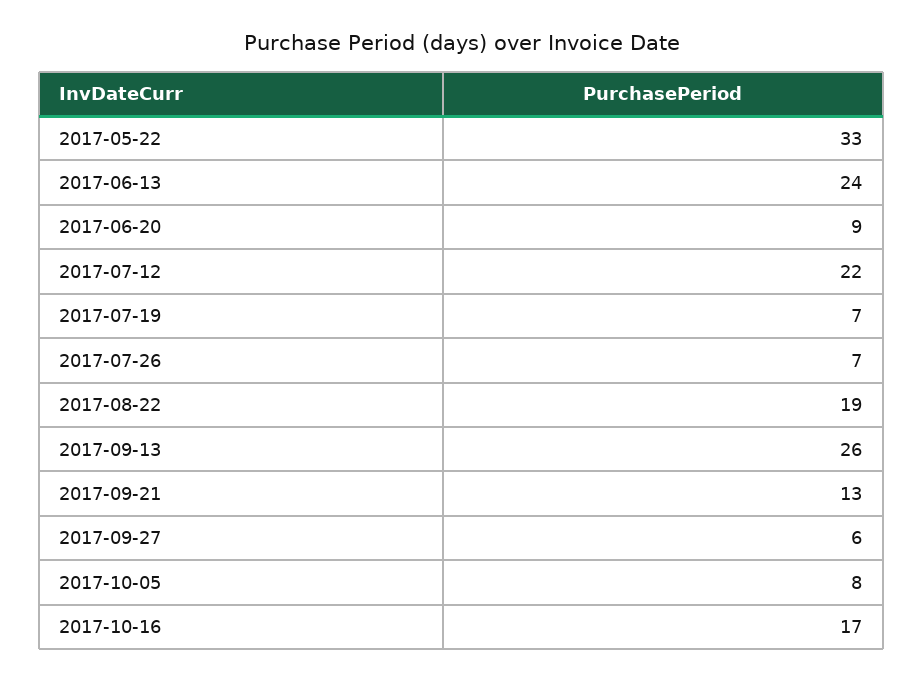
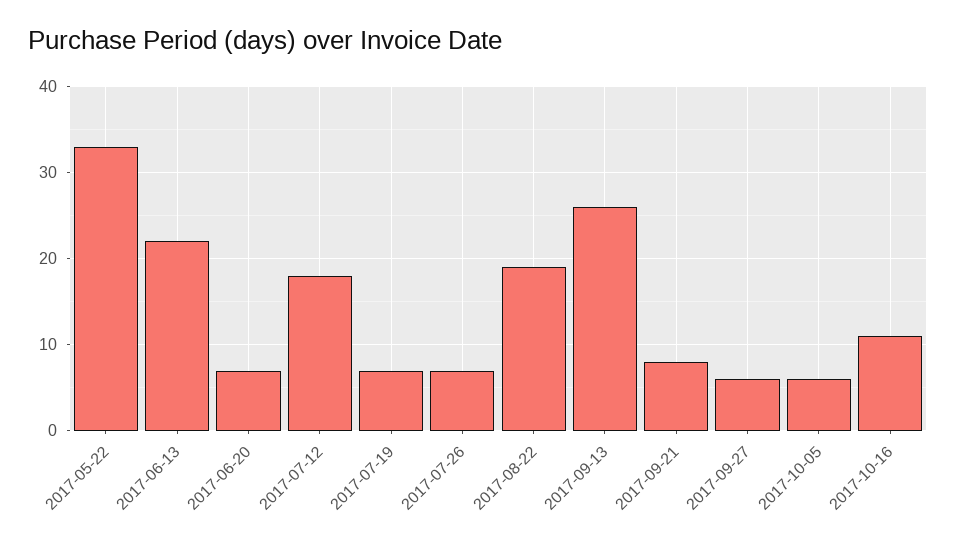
2017-06-13: 24 -> 22
2017-06-20: 9 -> 7
2017-07-12: 22 -> 18
2017-09-21: 13 -> 8
2017-10-05: 8 -> 6
2017-10-16: 17 -> 11

